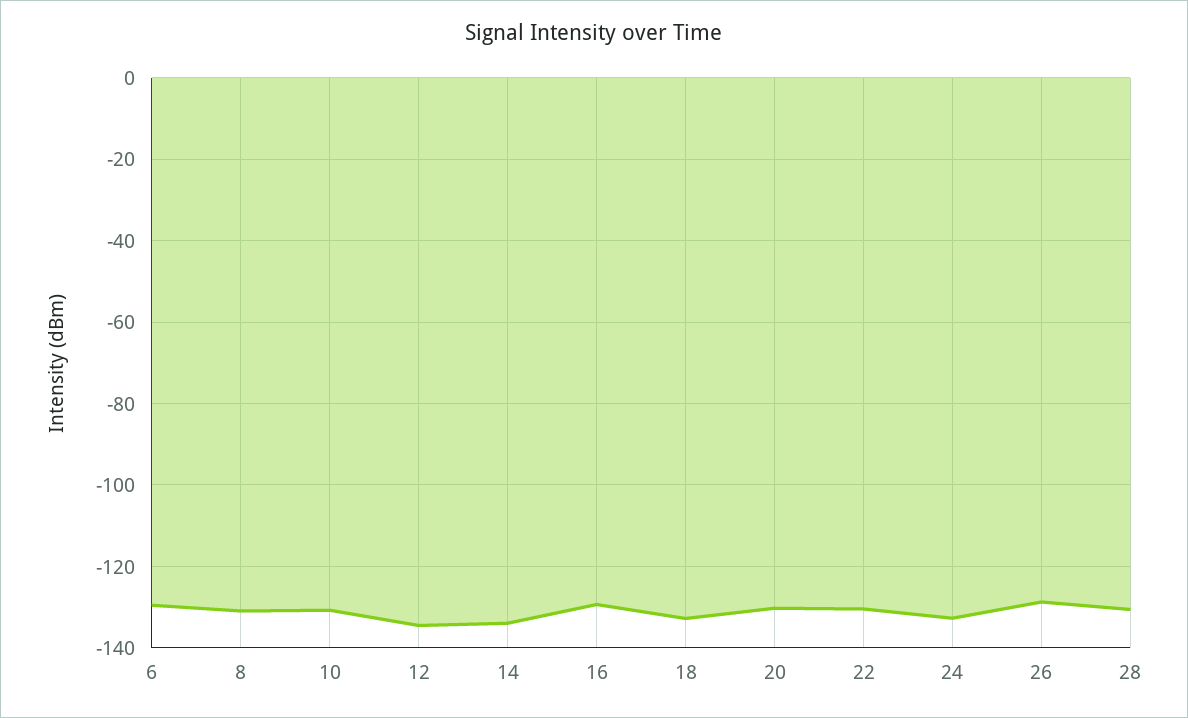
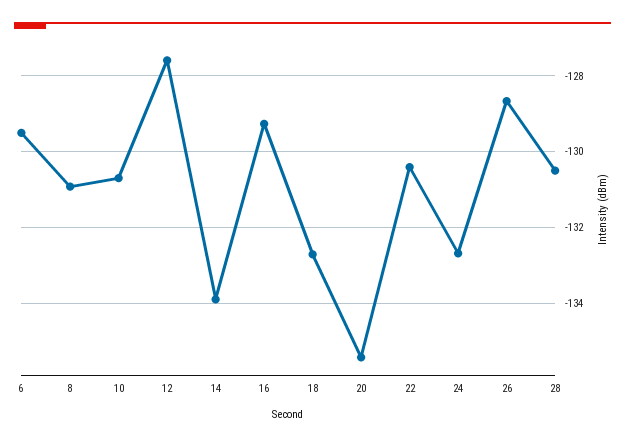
12: -134 -> -127.6
20: -130 -> -135.4

